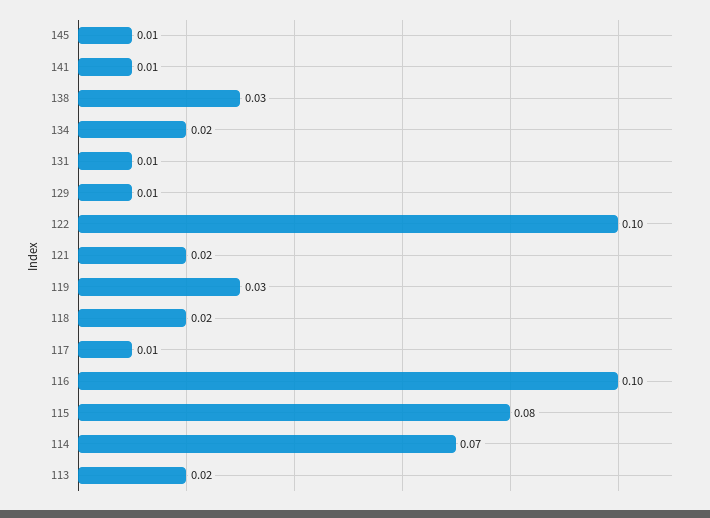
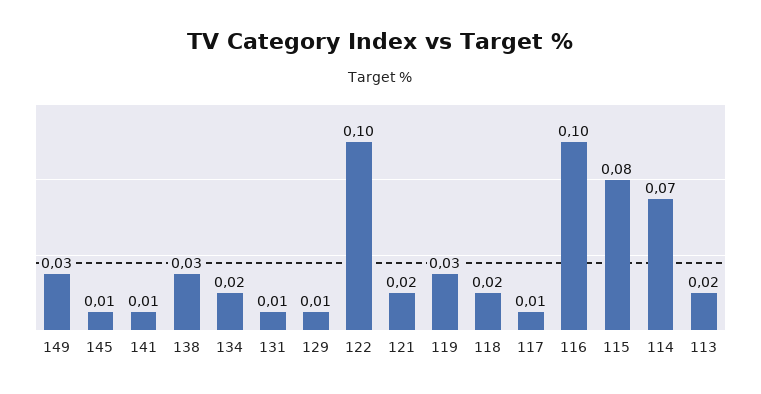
149: none -> 0.03

